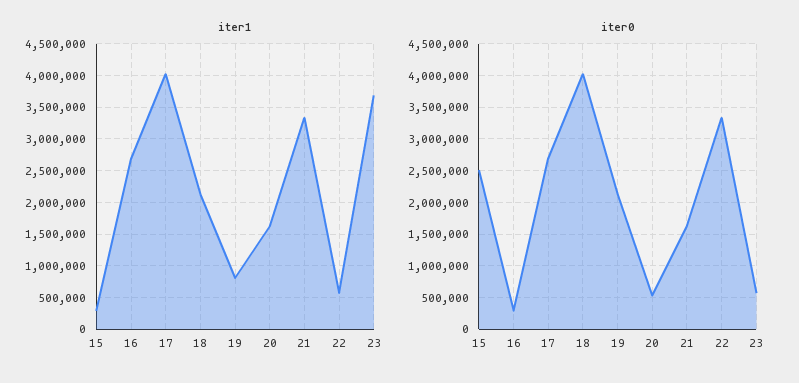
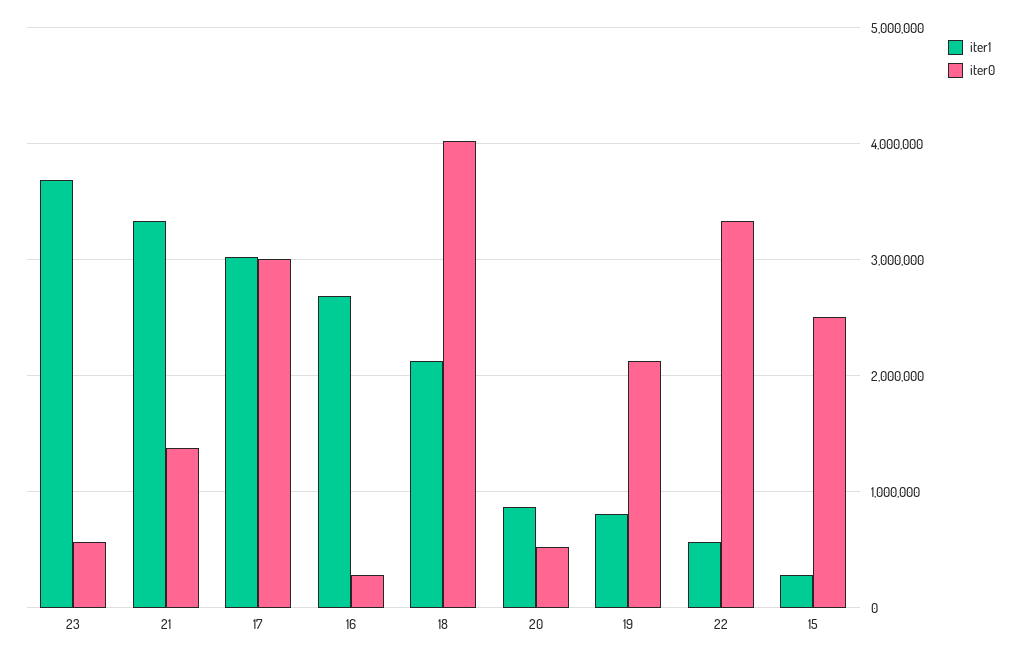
iter1, 17: 4000000 -> 3000000
iter1, 20: 1600000 -> 900000
iter0, 17: 2700000 -> 3000000
iter0, 21: 1600000 -> 1400000

